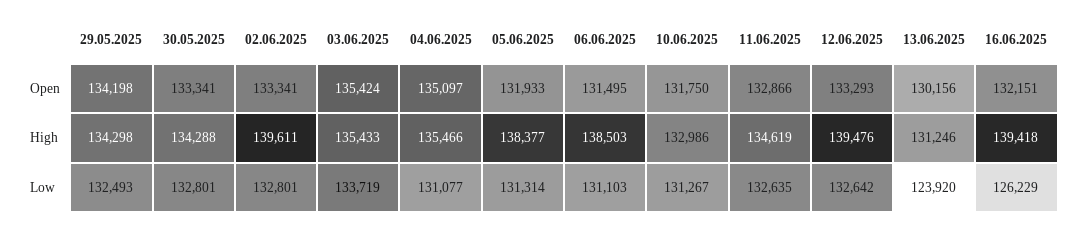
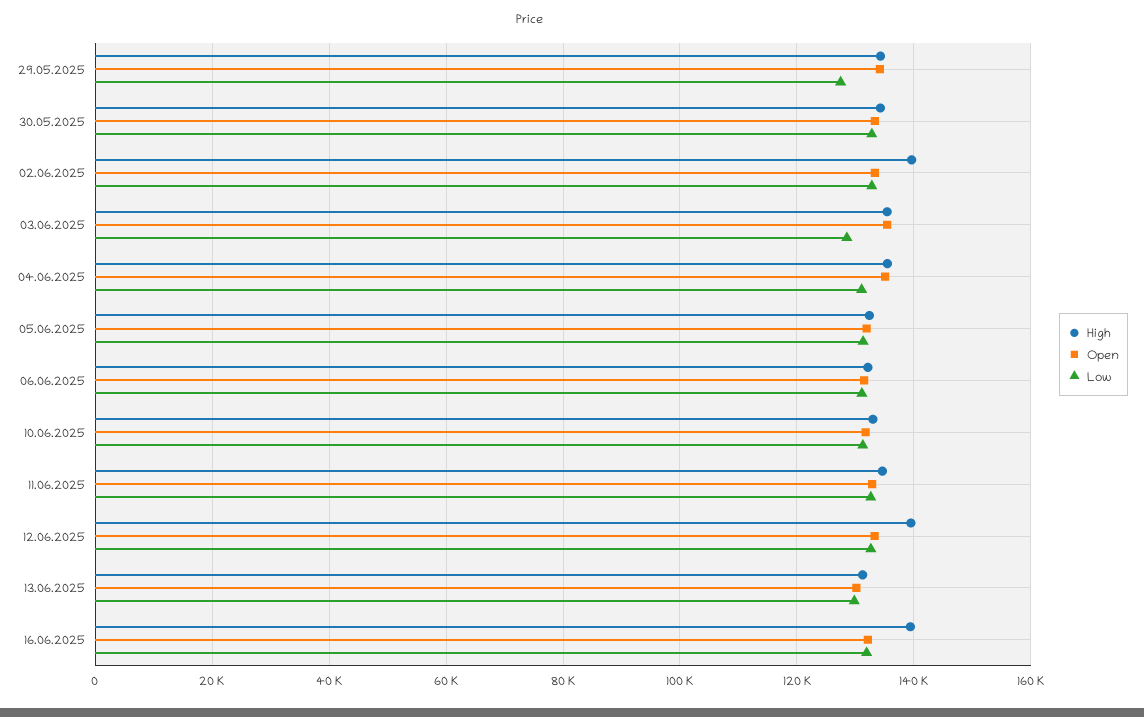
High, 05.06.2025: 138377 -> 132000
High, 06.06.2025: 138503 -> 132000
Low, 29.05.2025: 132493 -> 128000
Low, 03.06.2025: 133719 -> 128000
Low, 13.06.2025: 123920 -> 130000
Low, 16.06.2025: 126229 -> 132000

